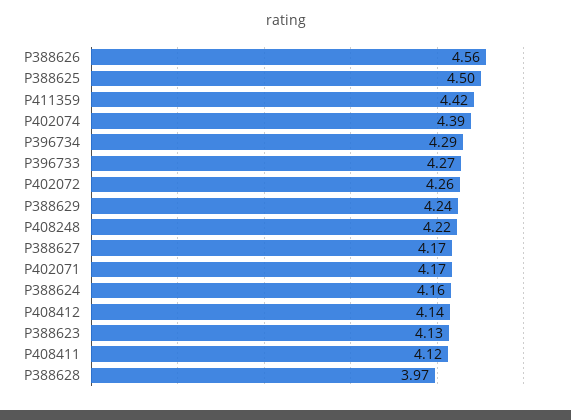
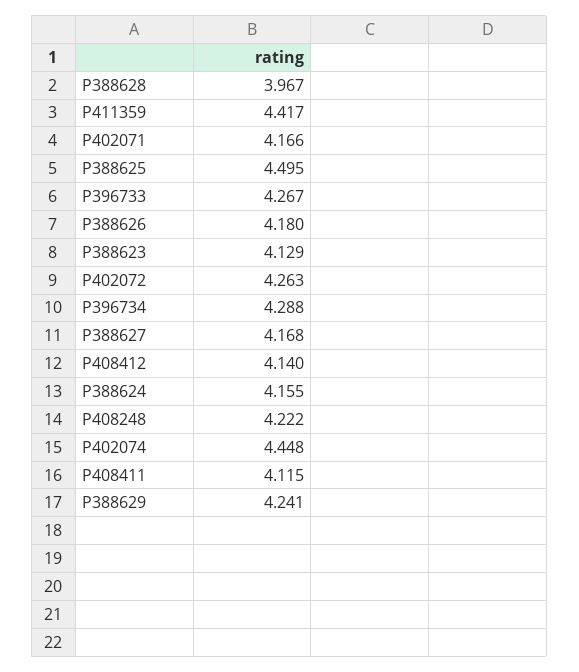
P388626: 4.56 -> 4.18
P402074: 4.39 -> 4.448

